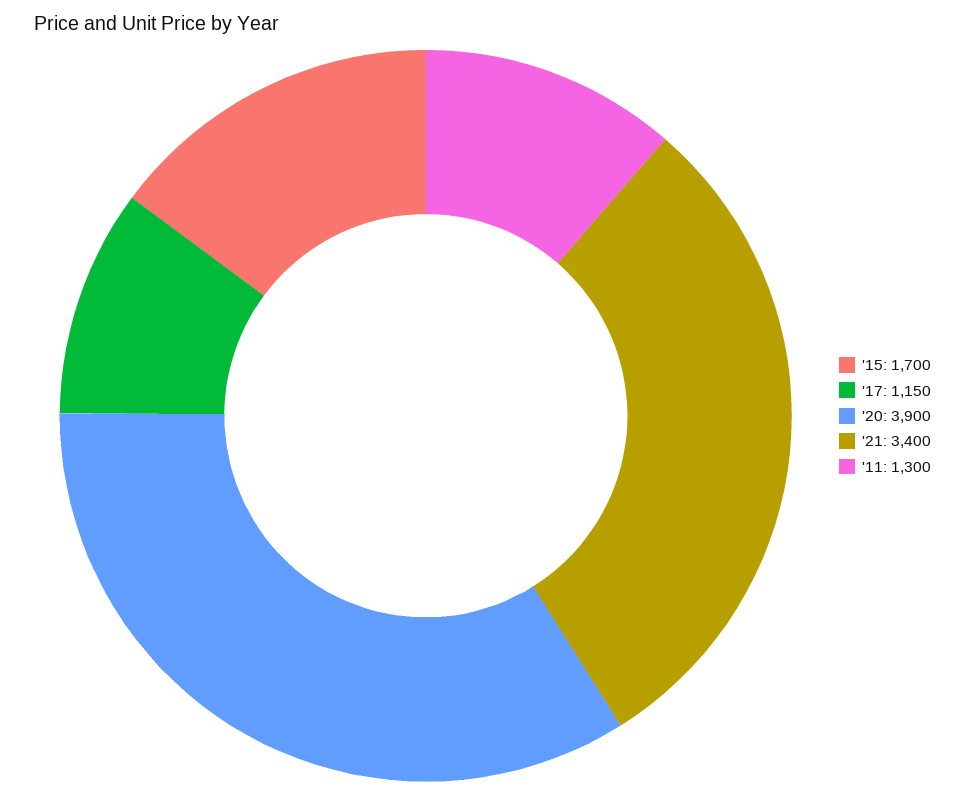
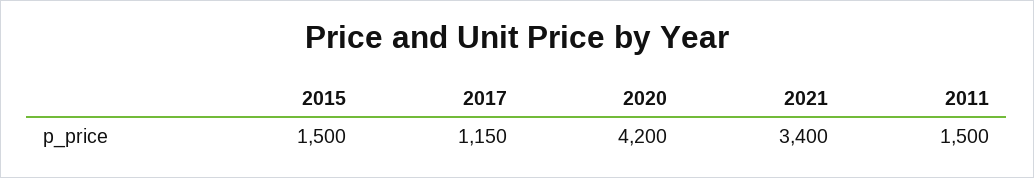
'15: 1700 -> 1500
'20: 3900 -> 4200
'11: 1300 -> 1500

